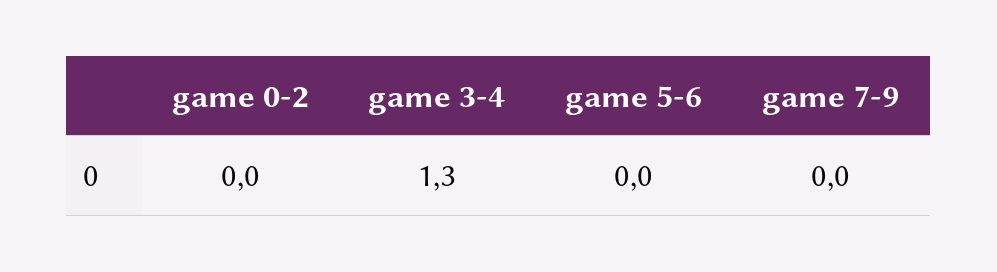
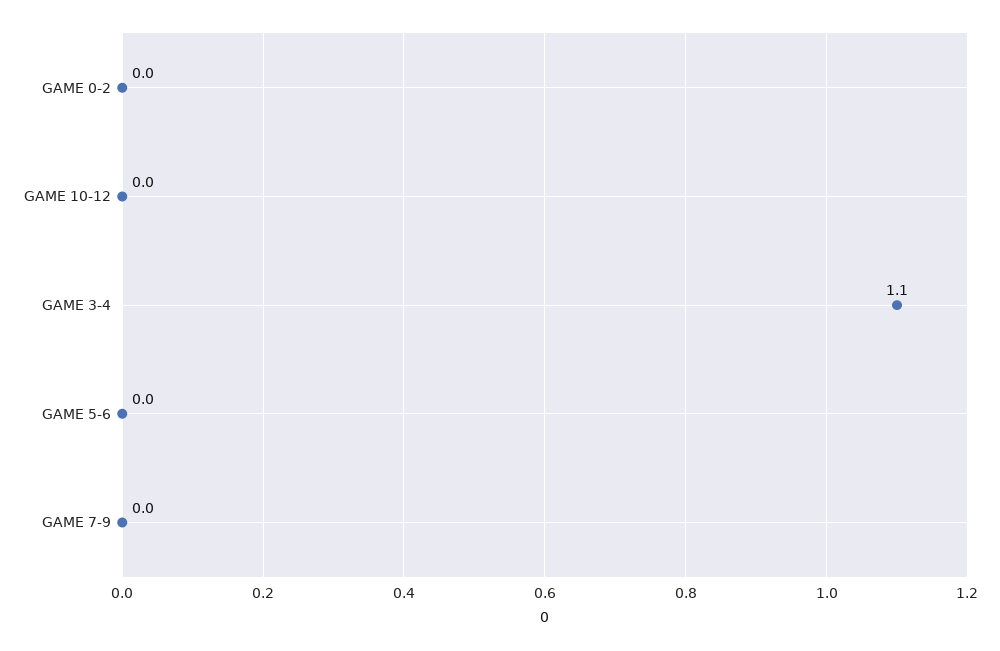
game 3-4: 1.3 -> 1.1
GAME 10-12: none -> 0

